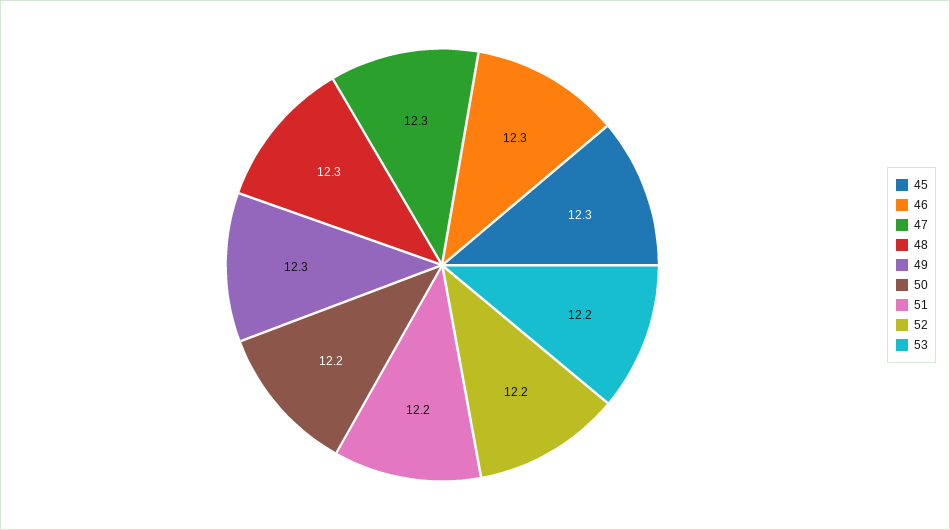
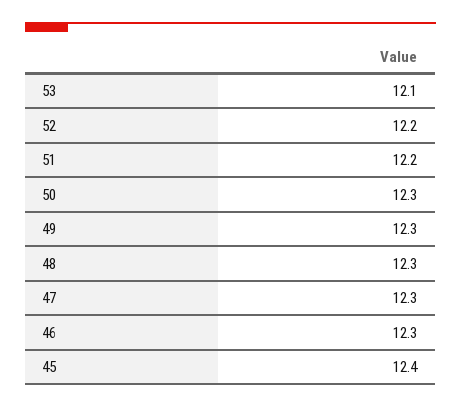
45: 12.3 -> 12.4
50: 12.2 -> 12.3
53: 12.2 -> 12.1

